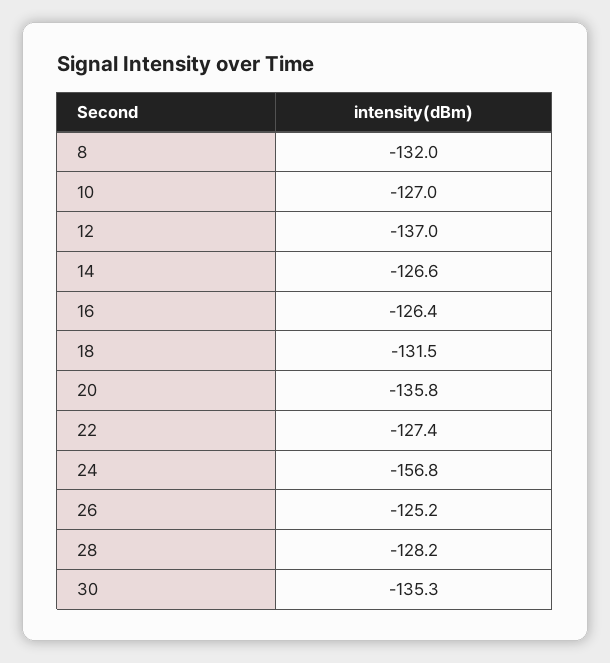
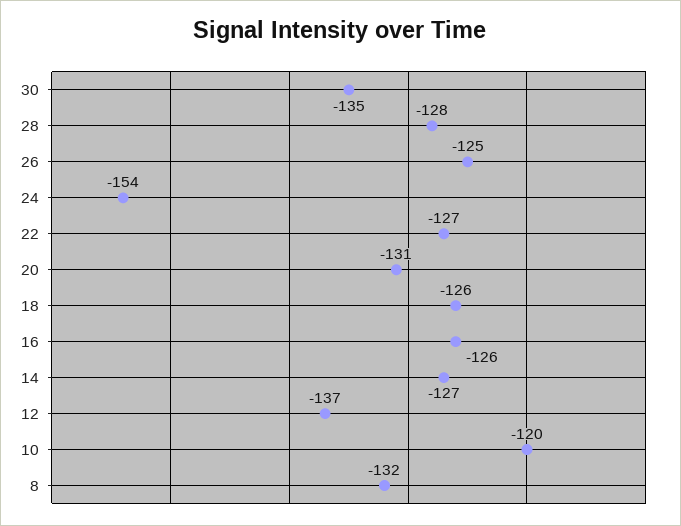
10: -127 -> -120
18: -131.5 -> -126
20: -135.8 -> -131
24: -156.8 -> -154

